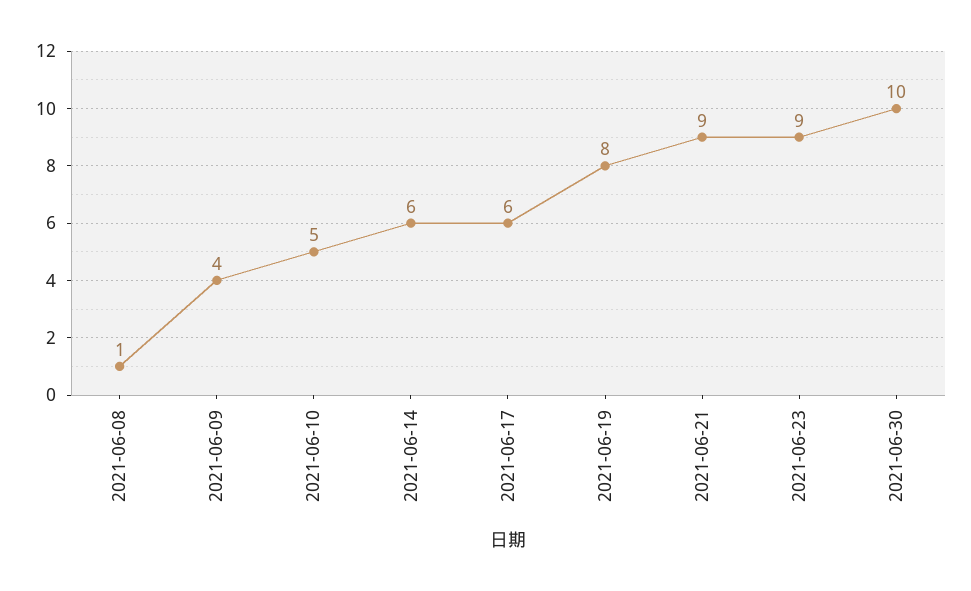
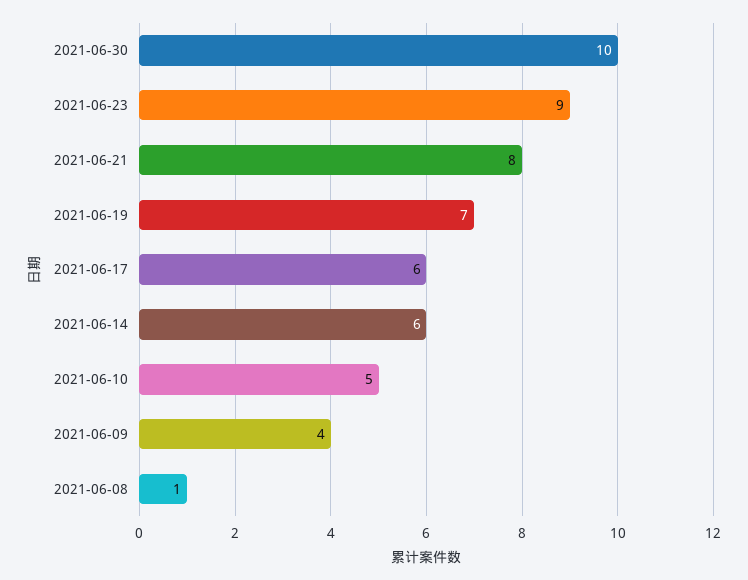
2021-06-19: 8 -> 7
2021-06-21: 9 -> 8

